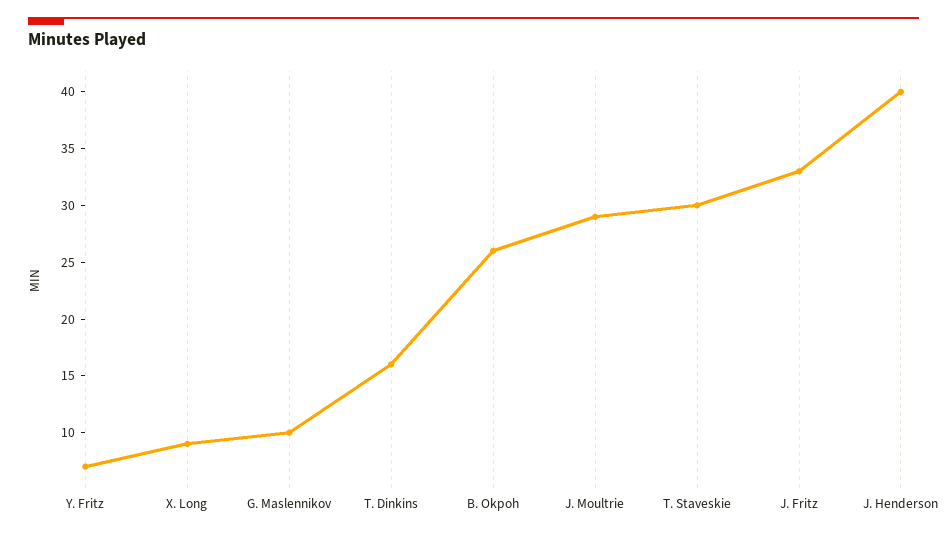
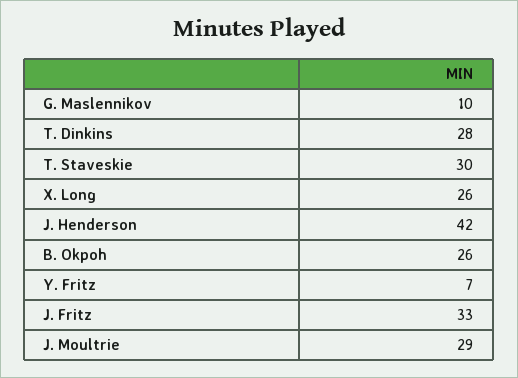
X. Long: 9 -> 26
T. Dinkins: 16 -> 28
J. Henderson: 40 -> 42

